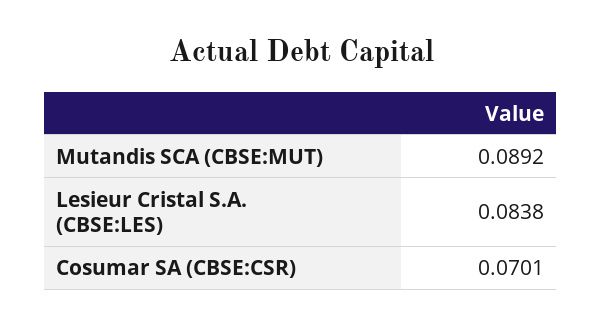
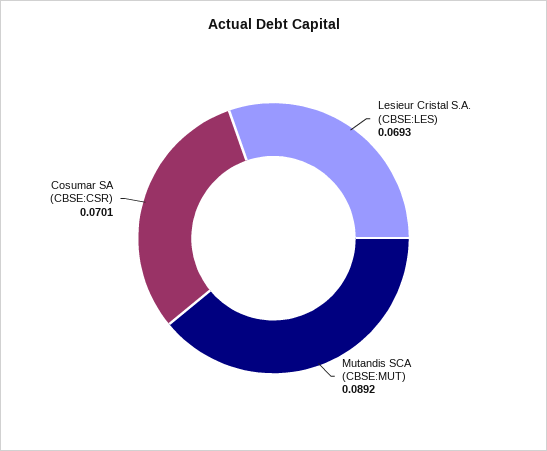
Lesieur Cristal S.A. (CBSE:LES): 0.0838 -> 0.0693

